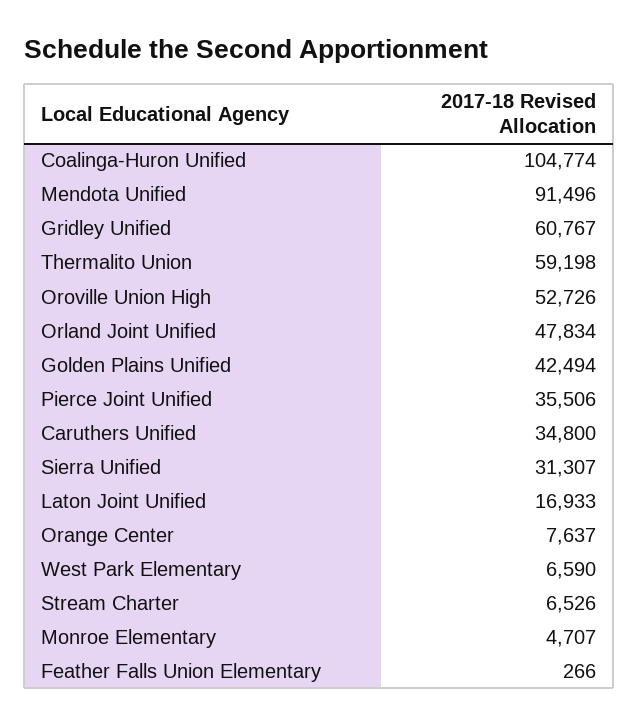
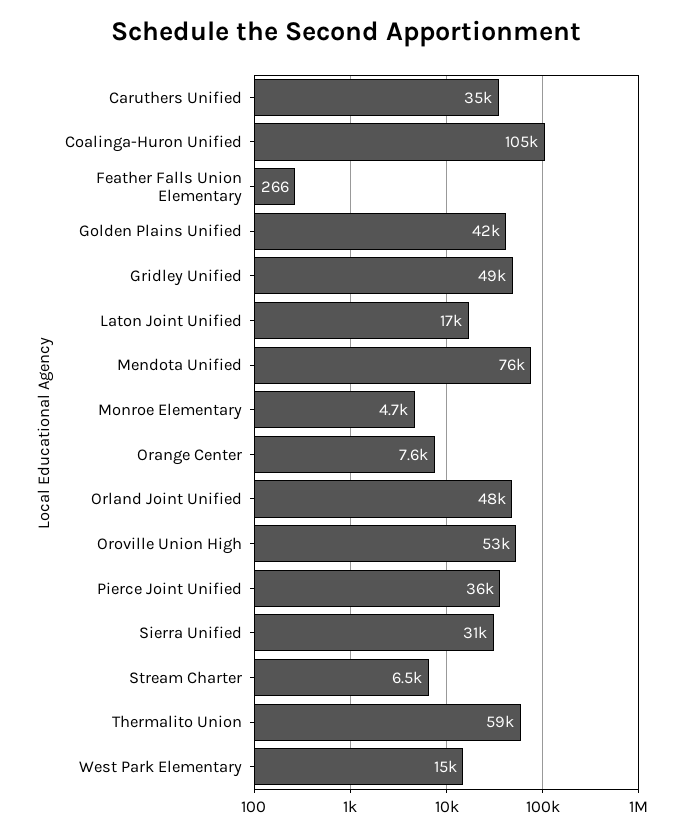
Mendota Unified: 91496 -> 76000
Gridley Unified: 60767 -> 49000
West Park Elementary: 6590 -> 15000

